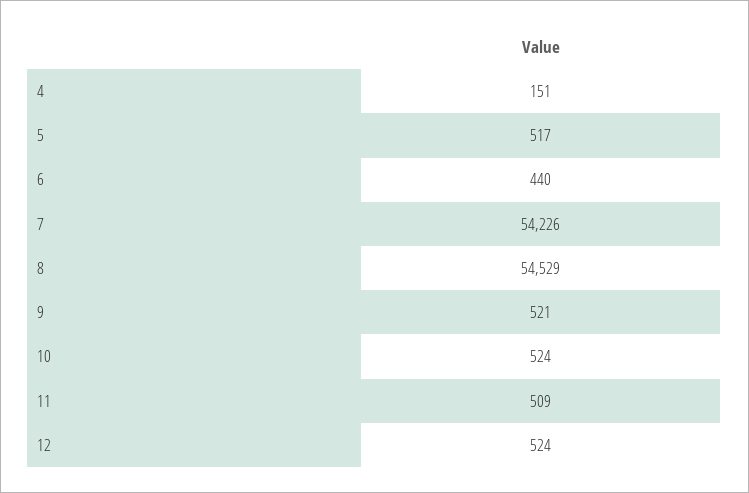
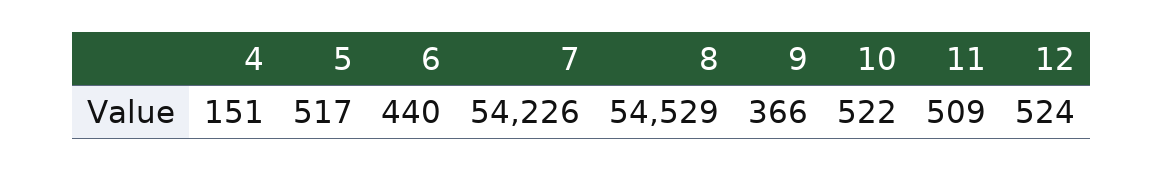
9: 521 -> 366
10: 524 -> 522

